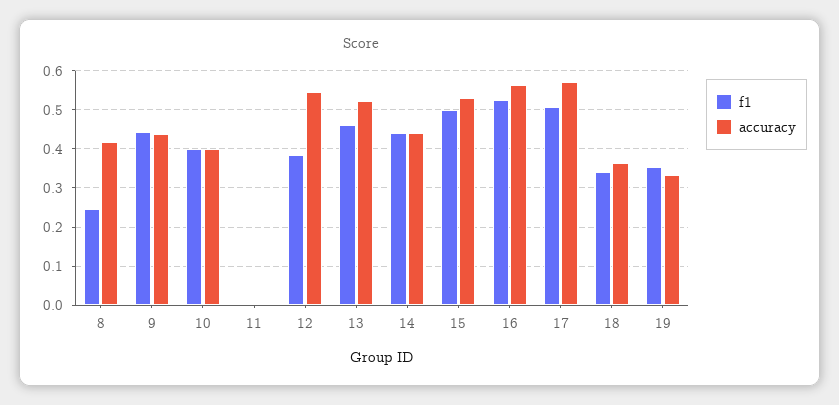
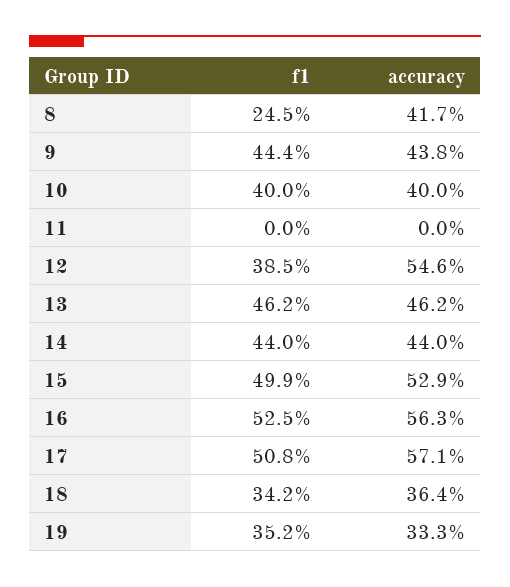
accuracy, 13: 0.52 -> 0.462

